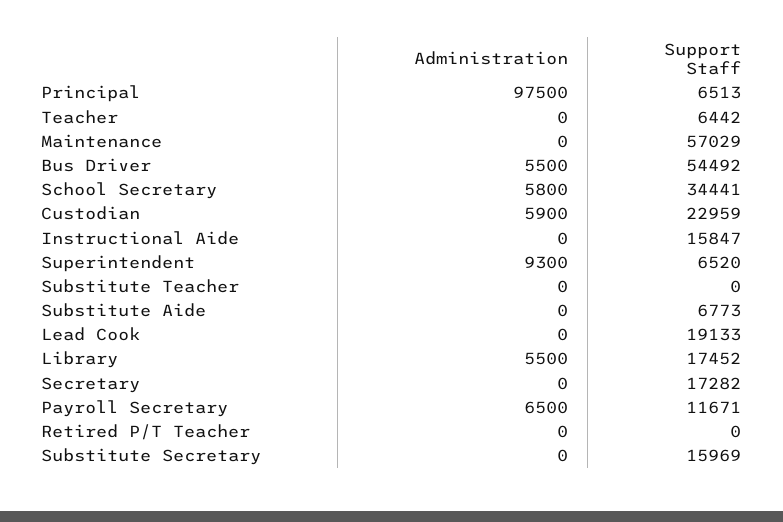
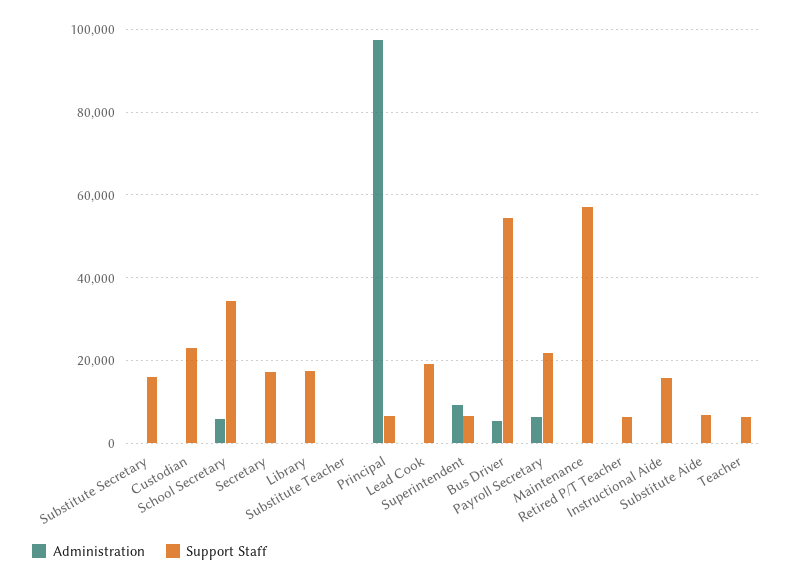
Administration, Custodian: 5900 -> 0
Administration, Library: 5500 -> 0
Support Staff, Payroll Secretary: 11671 -> 22000
Support Staff, Retired P/T Teacher: 0 -> 6000

